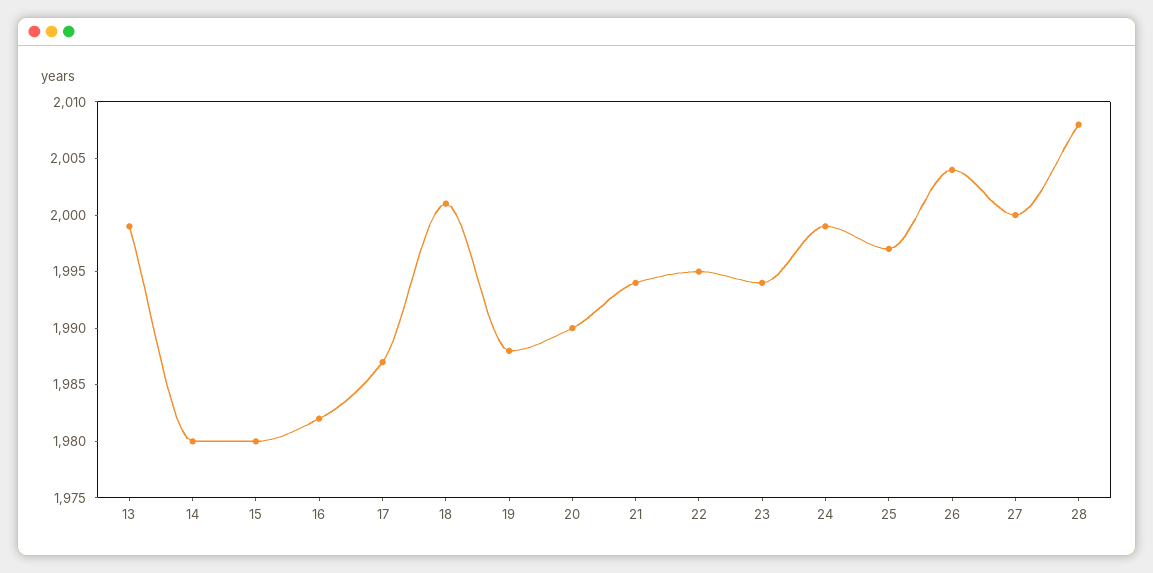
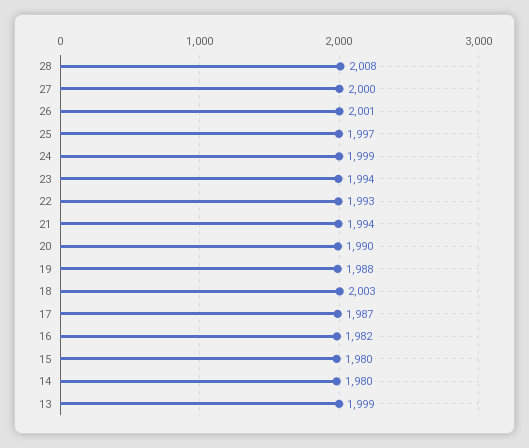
18: 2001 -> 2003
22: 1995 -> 1993
26: 2004 -> 2001

